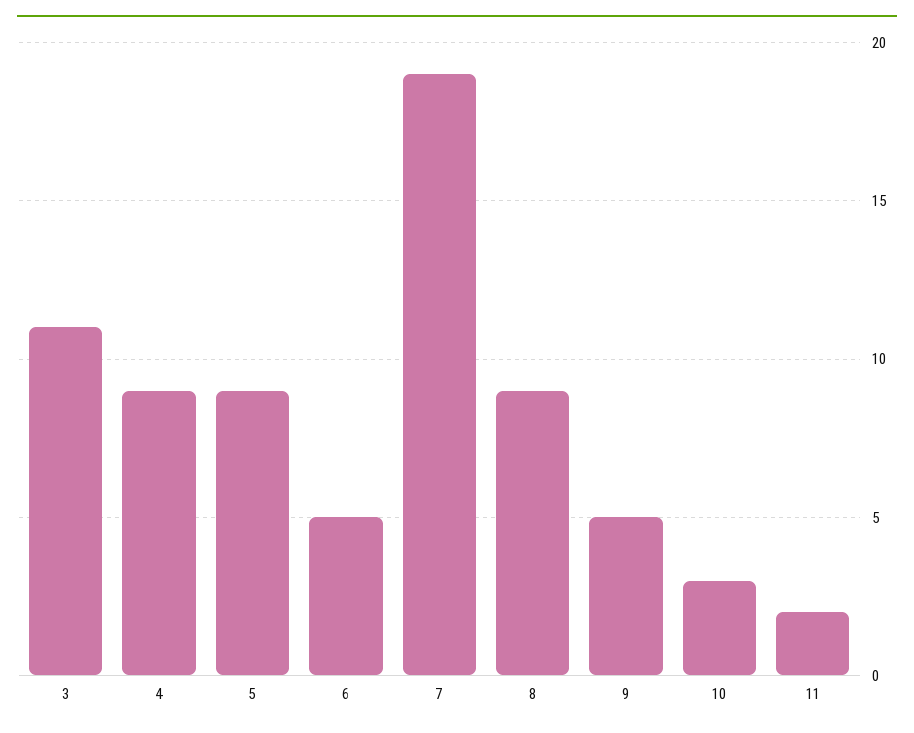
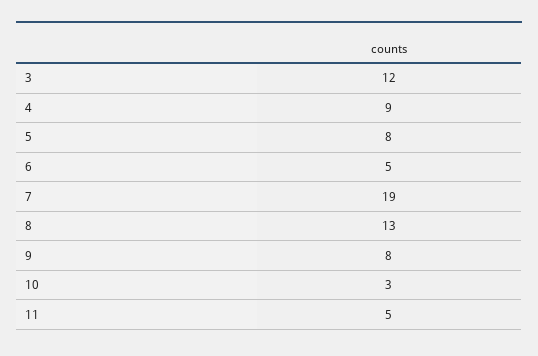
3: 11 -> 12
5: 9 -> 8
8: 9 -> 13
9: 5 -> 8
11: 2 -> 5

